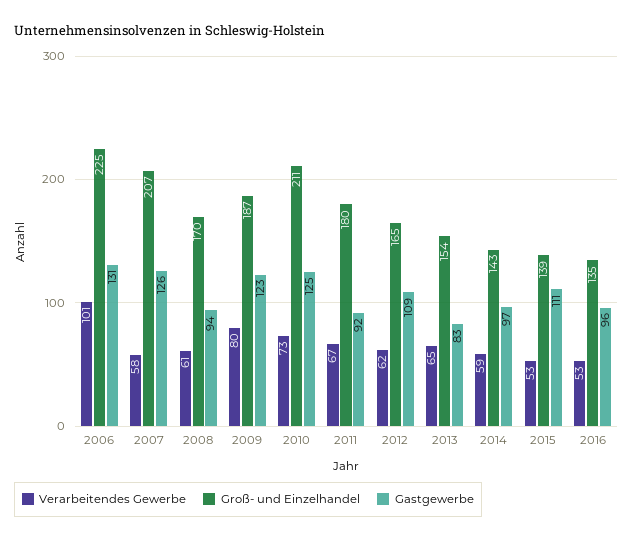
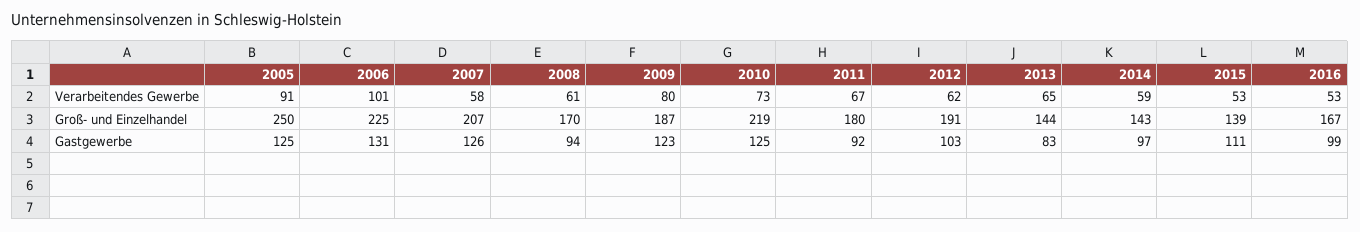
Groß- und Einzelhandel, 2010: 211 -> 219
Groß- und Einzelhandel, 2012: 165 -> 191
Gastgewerbe, 2012: 109 -> 103
Groß- und Einzelhandel, 2013: 154 -> 144
Groß- und Einzelhandel, 2016: 135 -> 167
Gastgewerbe, 2016: 96 -> 99
Verarbeitendes Gewerbe, 2005: none -> 91
Groß- und Einzelhandel, 2005: none -> 250
Gastgewerbe, 2005: none -> 125

